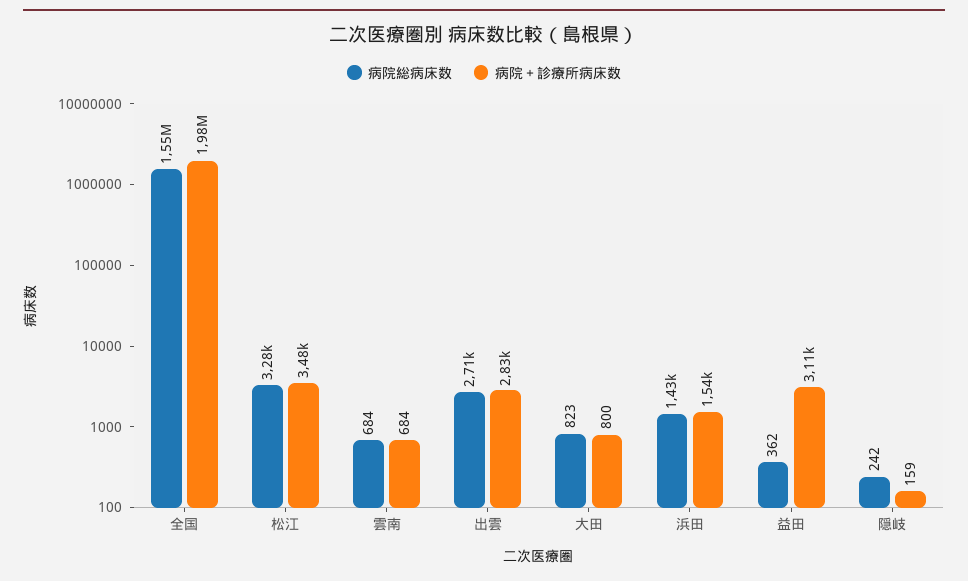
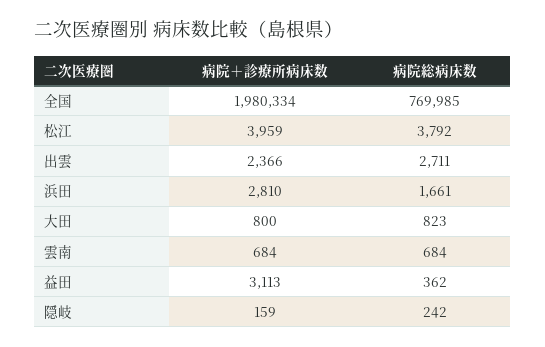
病院総病床数, 全国: 1550000 -> 769985
病院総病床数, 松江: 3280 -> 3792
病院＋診療所病床数, 松江: 3480 -> 3959
病院＋診療所病床数, 出雲: 2830 -> 2366
病院総病床数, 浜田: 1430 -> 1661
病院＋診療所病床数, 浜田: 1540 -> 2810

